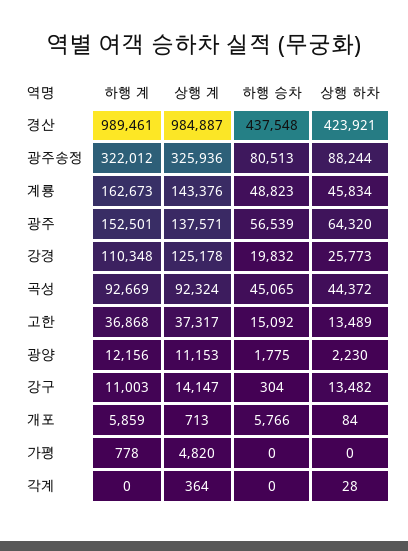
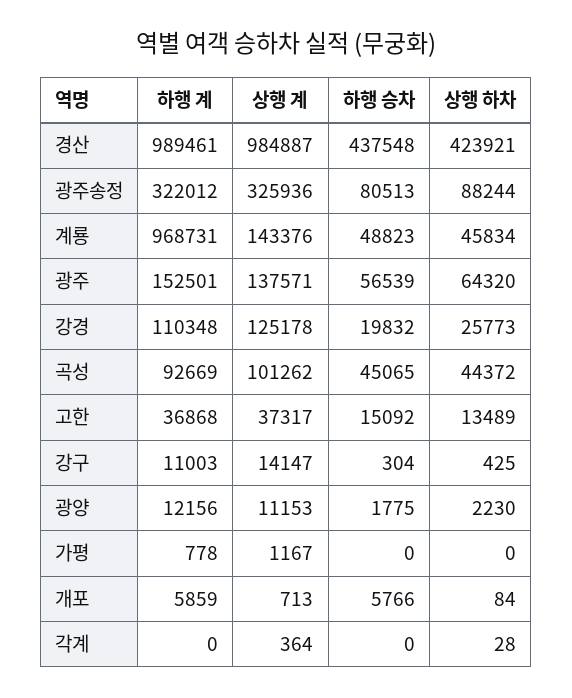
하행 계, 계룡: 162673 -> 968731
상행 계, 곡성: 92324 -> 101262
상행 하차, 강구: 13482 -> 425
상행 계, 가평: 4820 -> 1167

